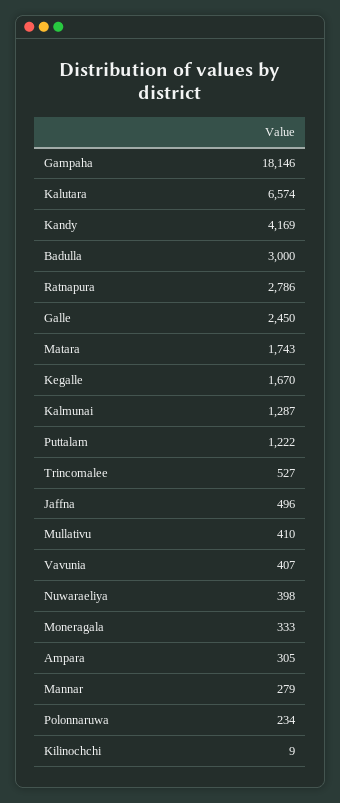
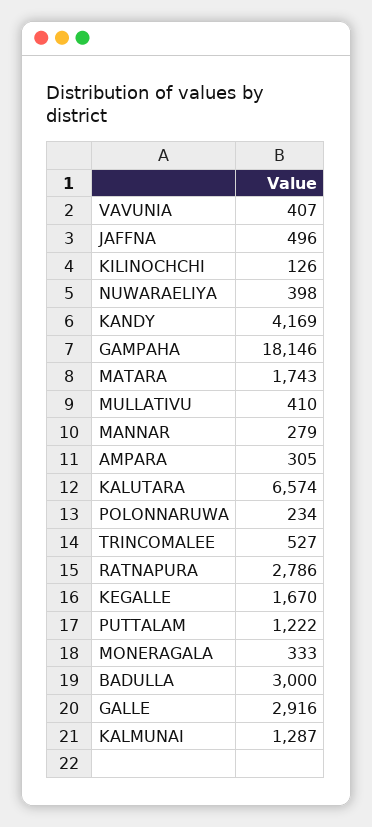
Galle: 2450 -> 2916
Kilinochchi: 9 -> 126

